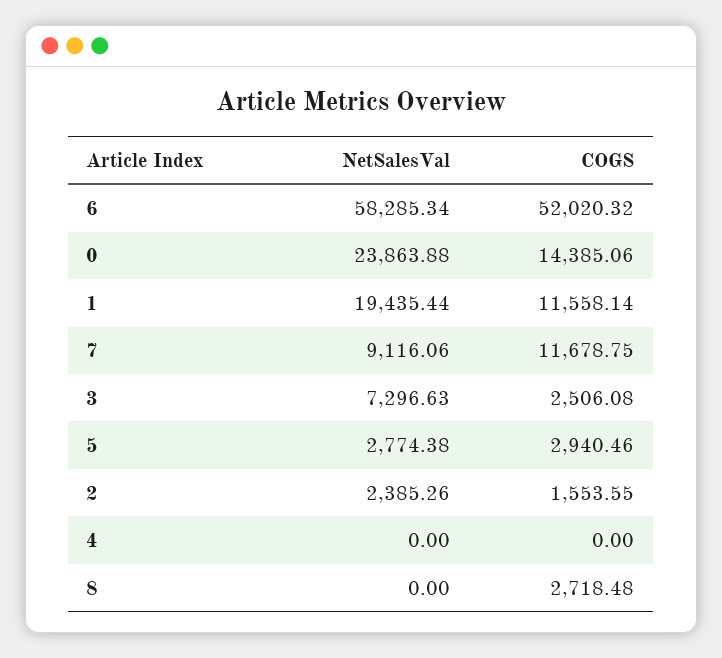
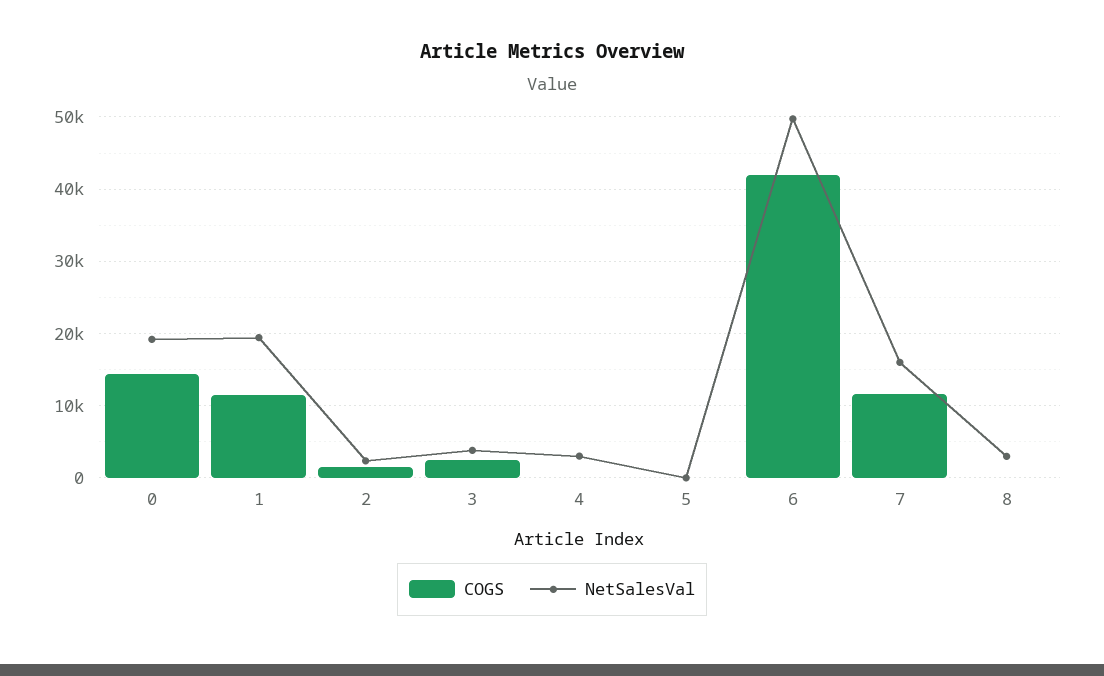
NetSalesVal, 6: 58285.34 -> 50000
COGS, 6: 52020.32 -> 42000
NetSalesVal, 0: 23863.88 -> 19000
NetSalesVal, 7: 9116.06 -> 16000
NetSalesVal, 3: 7296.63 -> 4000
NetSalesVal, 5: 2774.38 -> 0
COGS, 5: 2940.46 -> 0
NetSalesVal, 4: 0 -> 3000
NetSalesVal, 8: 0 -> 3000
COGS, 8: 2718.48 -> 0

